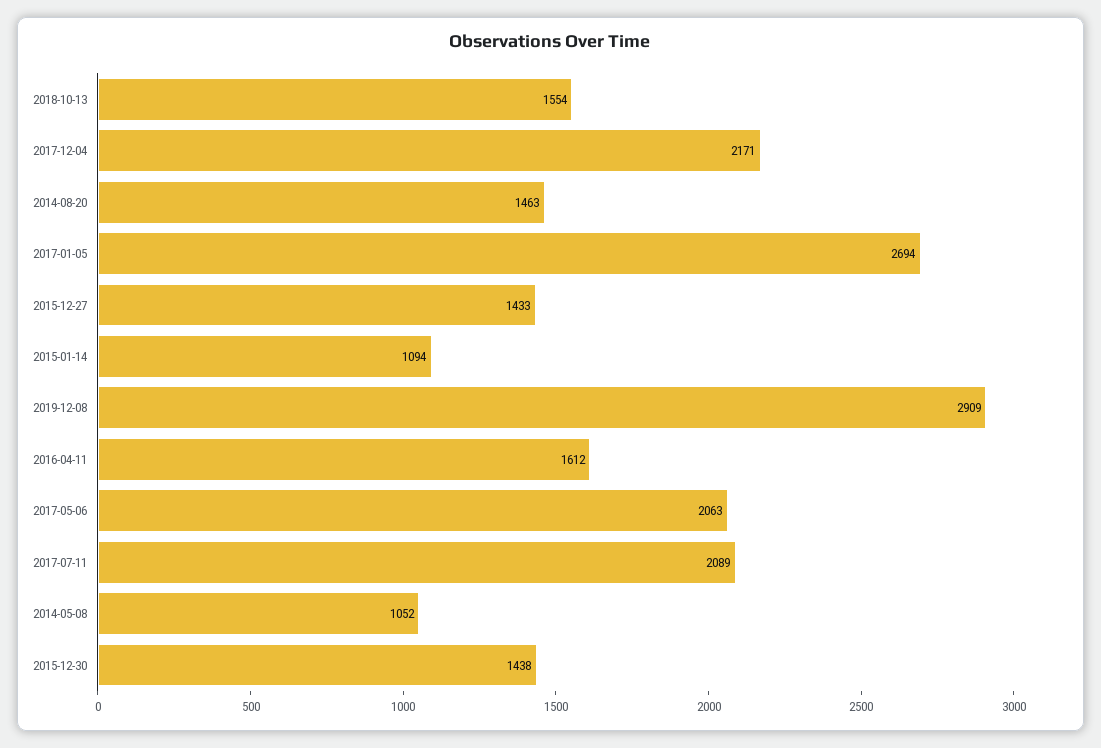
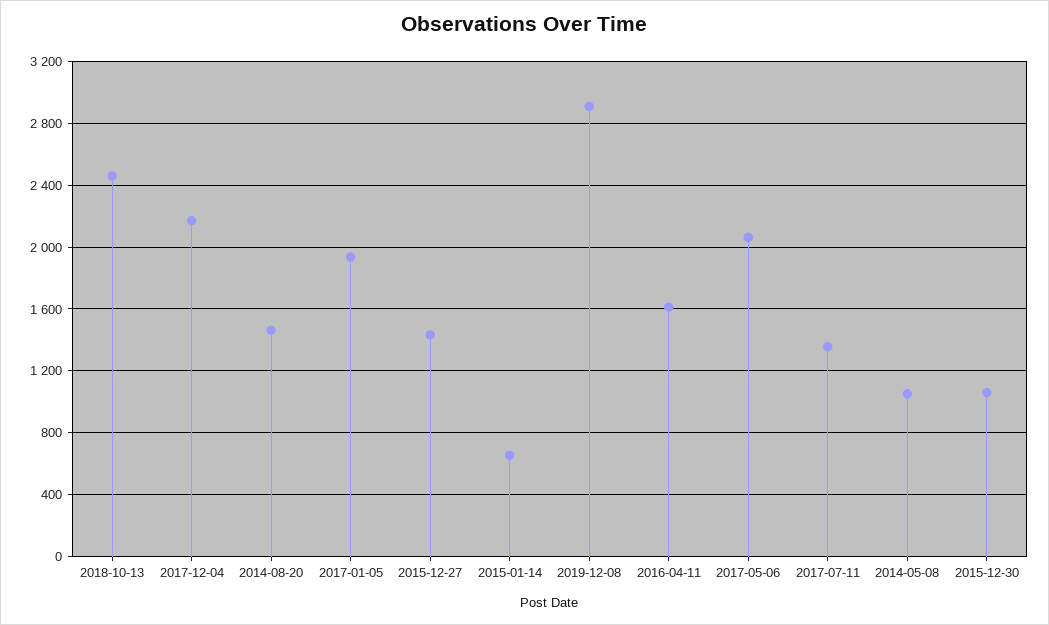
2018-10-13: 1554 -> 2450
2017-01-05: 2694 -> 1950
2015-01-14: 1094 -> 650
2017-07-11: 2089 -> 1350
2015-12-30: 1438 -> 1050

